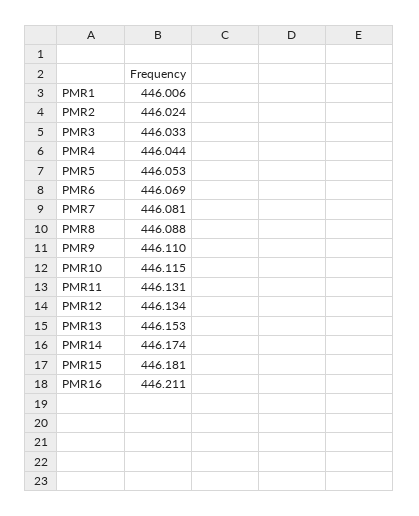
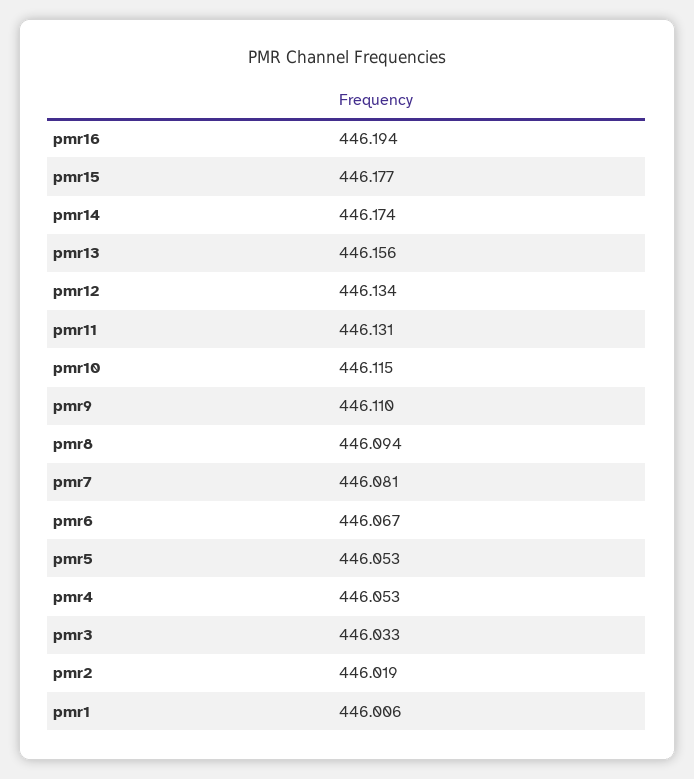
PMR2: 446.024 -> 446.019
PMR4: 446.044 -> 446.053
PMR6: 446.069 -> 446.067
PMR8: 446.088 -> 446.094
PMR13: 446.153 -> 446.156
PMR15: 446.181 -> 446.177
PMR16: 446.211 -> 446.194

